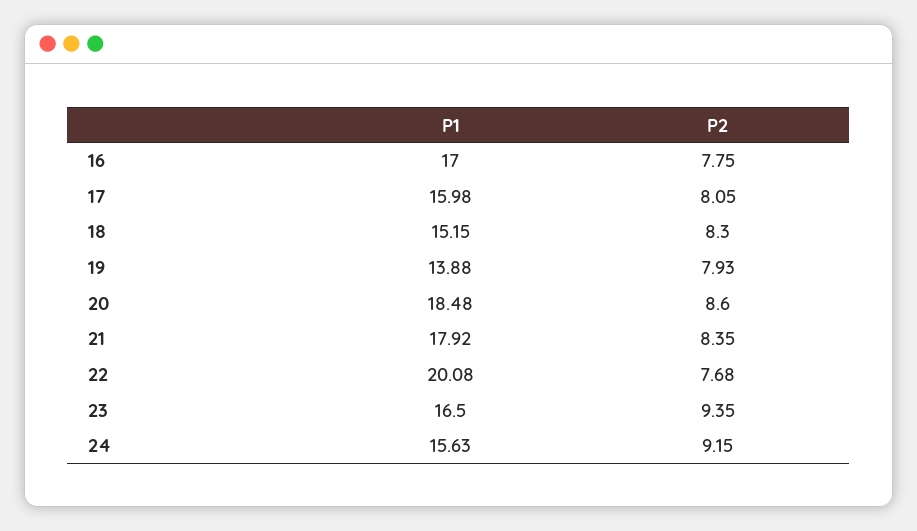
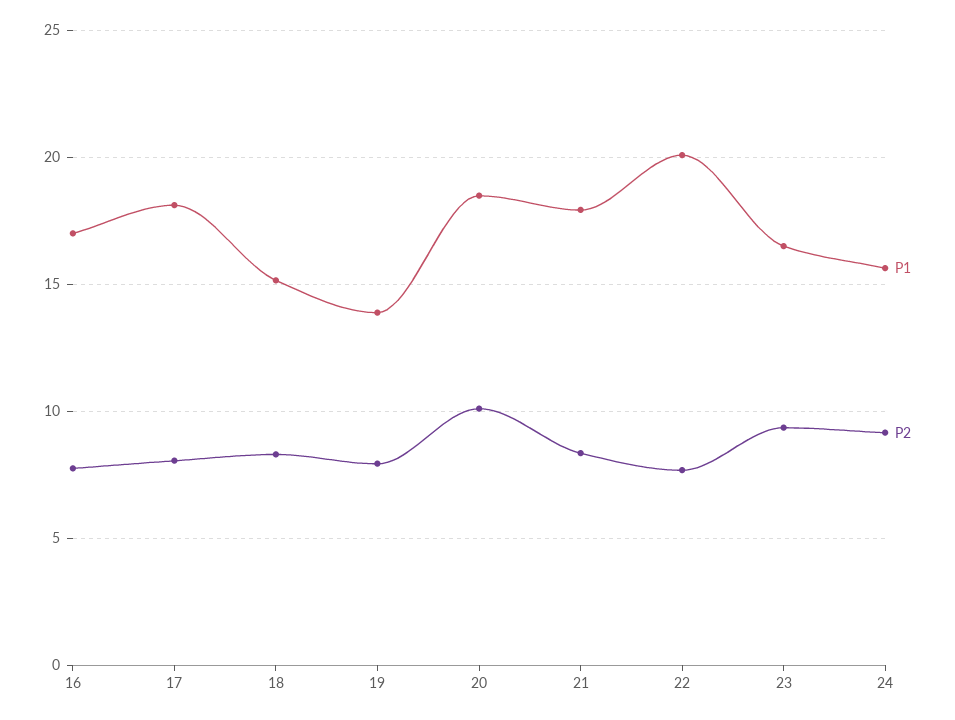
P1, 17: 15.98 -> 18
P2, 20: 8.6 -> 10

